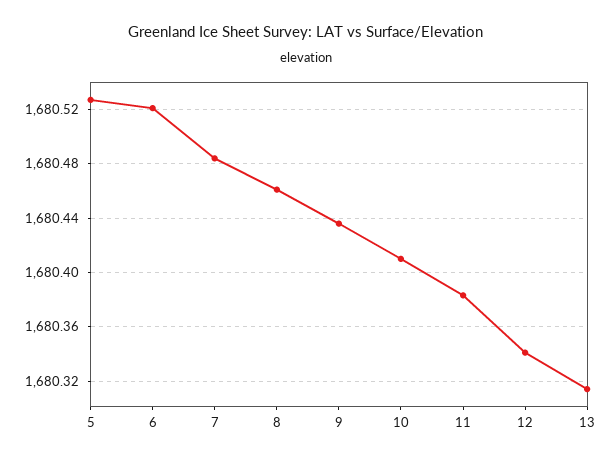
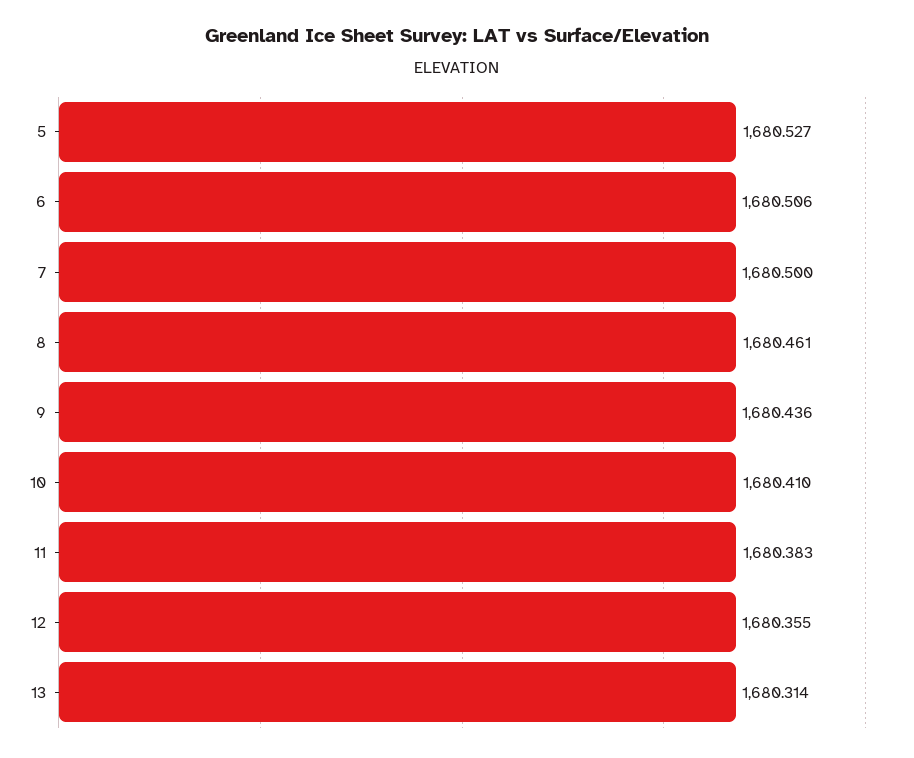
6: 1680.52 -> 1680.506
7: 1680.485 -> 1680.5
12: 1680.34 -> 1680.355

